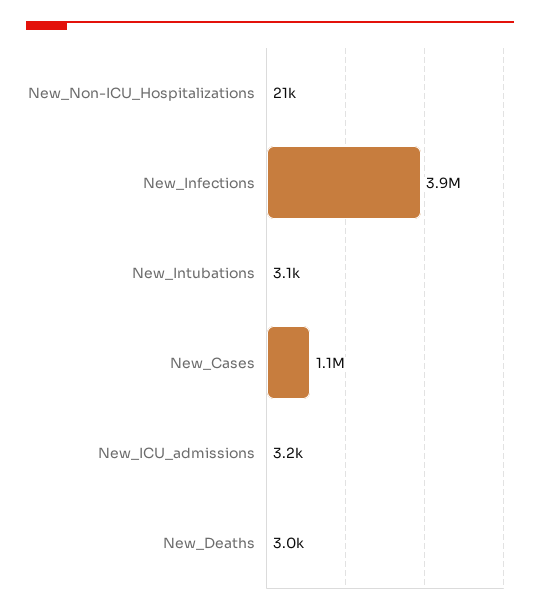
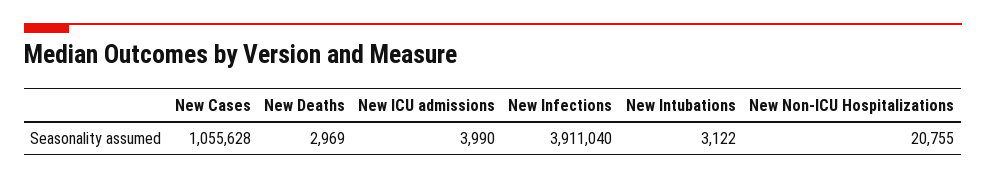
New_ICU_admissions: 3200 -> 3990

